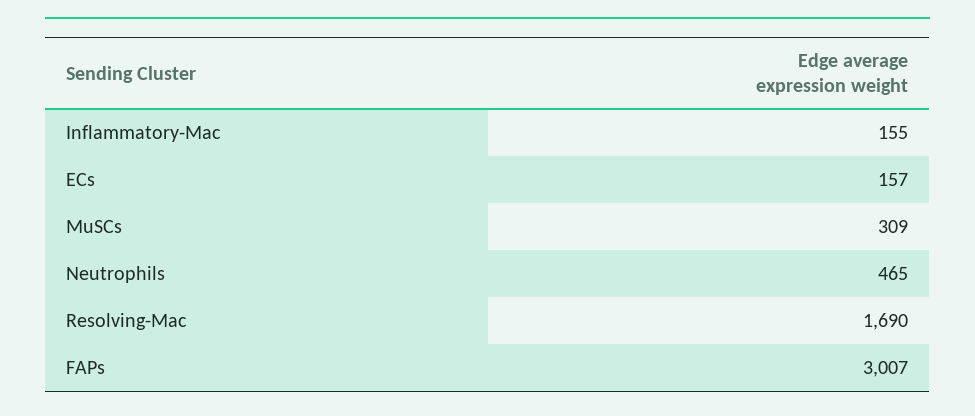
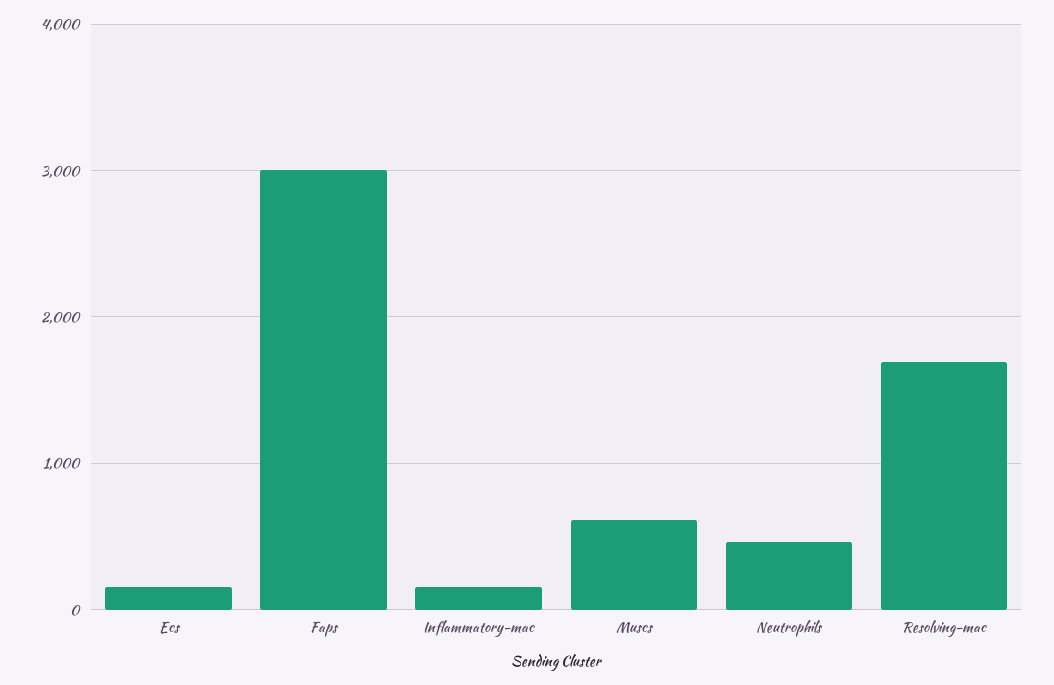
MuSCs: 309 -> 600

